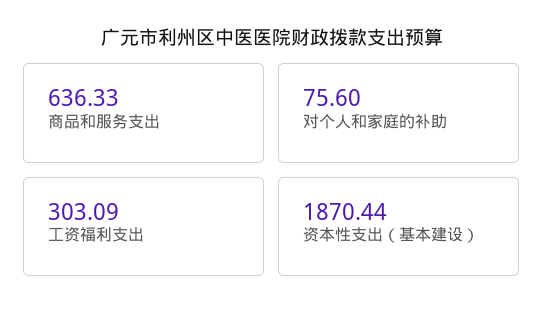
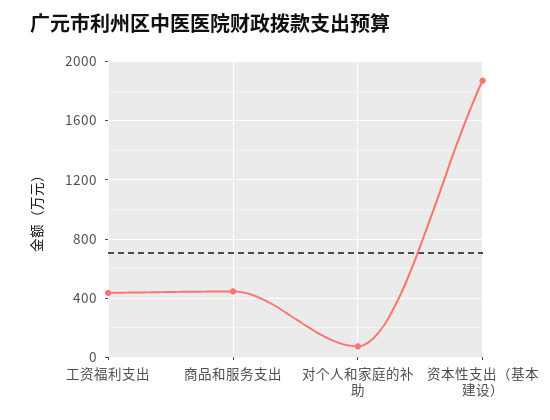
商品和服务支出: 636.33 -> 450
工资福利支出: 303.09 -> 450

